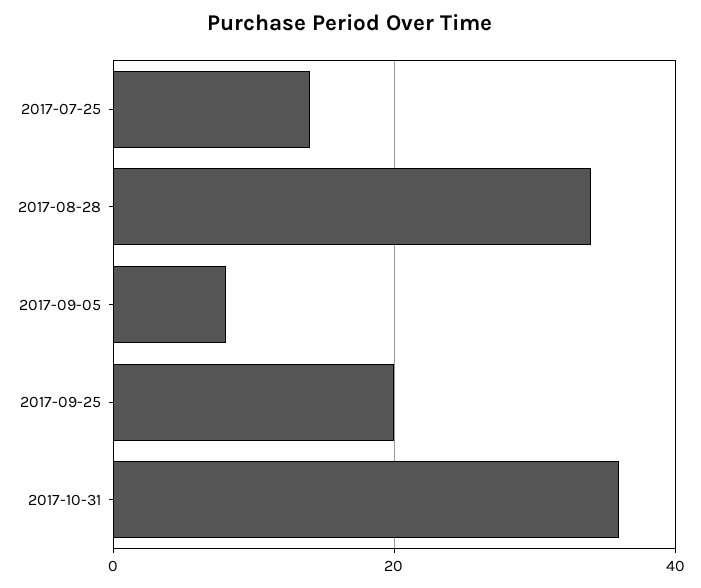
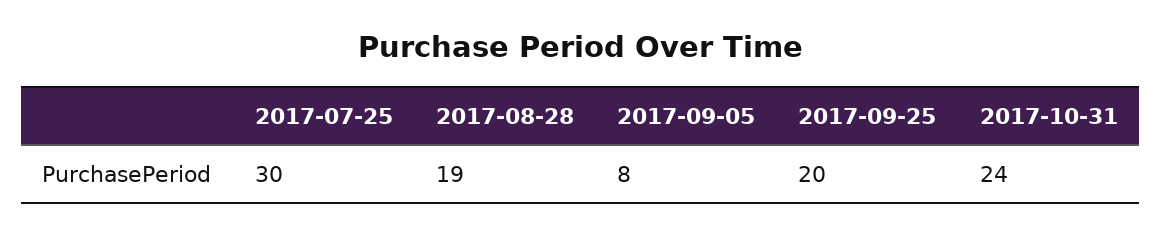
2017-07-25: 15 -> 30
2017-08-28: 35 -> 19
2017-10-31: 35 -> 24

